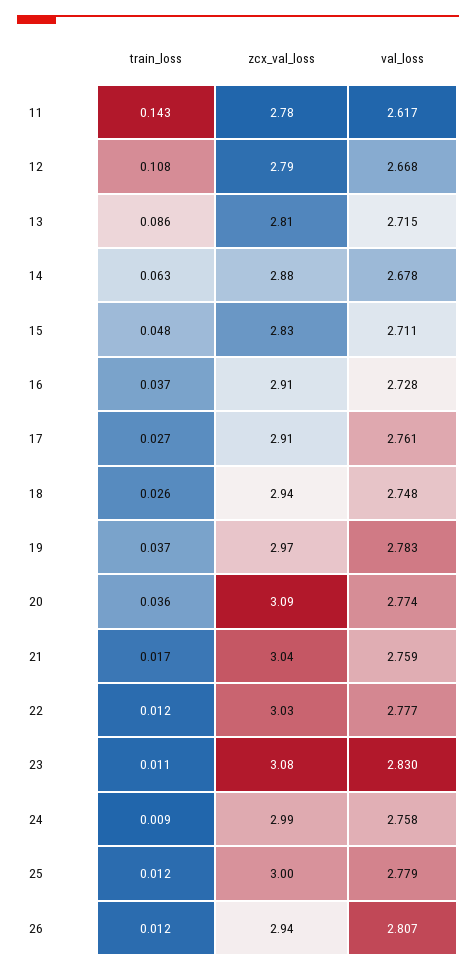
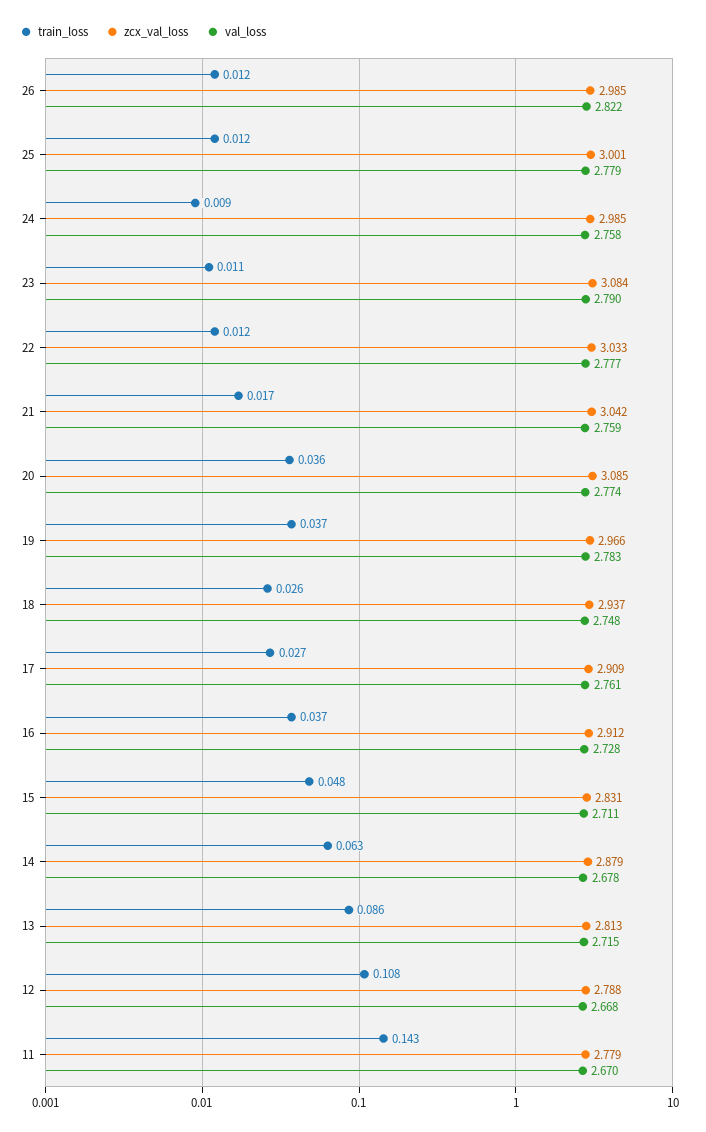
val_loss, 11: 2.617 -> 2.67
val_loss, 23: 2.83 -> 2.79
zcx_val_loss, 26: 2.94 -> 2.985
val_loss, 26: 2.807 -> 2.822

